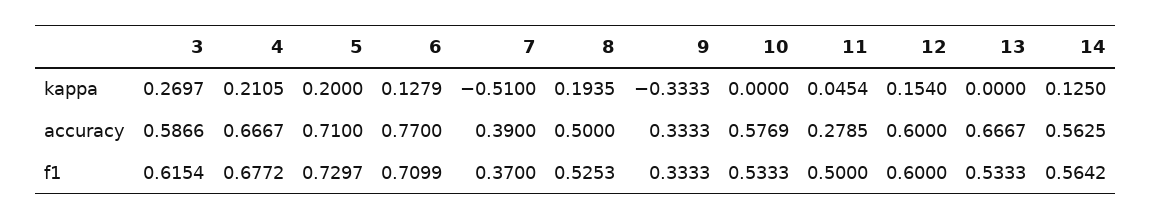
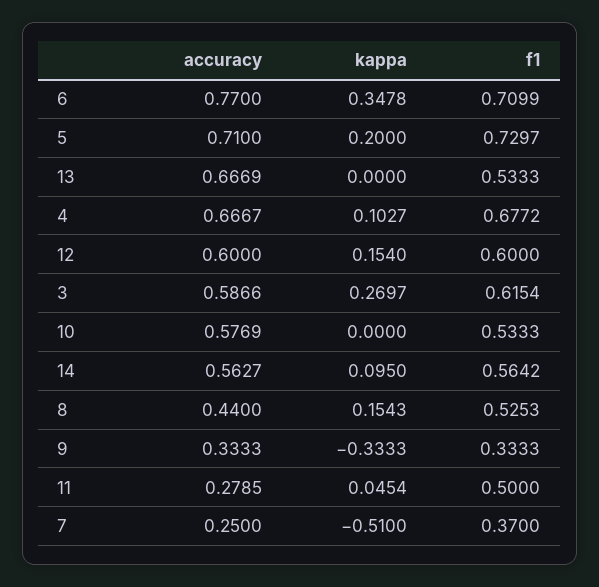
4, kappa: 0.2105 -> 0.1027
6, kappa: 0.1279 -> 0.3478
8, kappa: 0.1935 -> 0.1543
14, kappa: 0.125 -> 0.095
7, accuracy: 0.39 -> 0.25
8, accuracy: 0.5 -> 0.44
13, accuracy: 0.6667 -> 0.6669
14, accuracy: 0.5625 -> 0.5627

